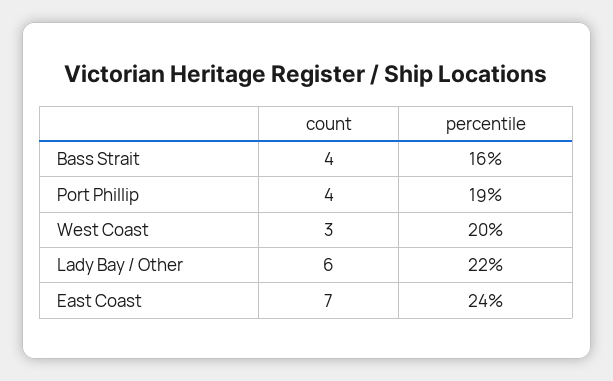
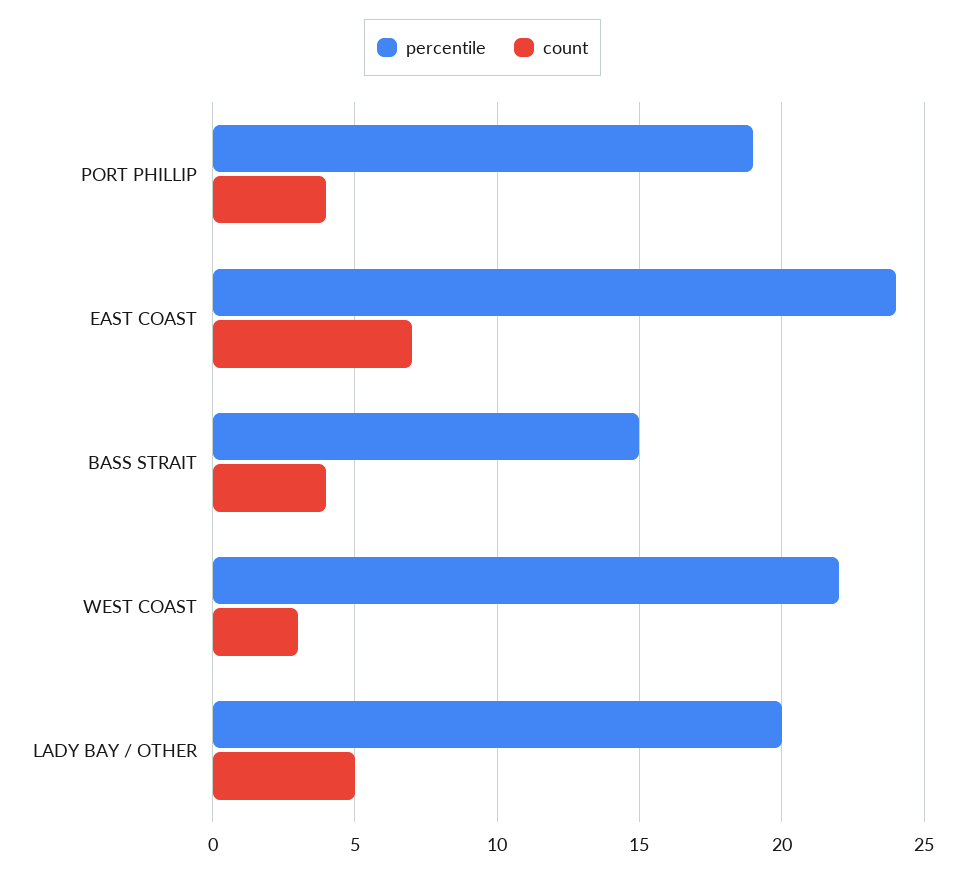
percentile, Bass Strait: 16 -> 15
percentile, West Coast: 20 -> 22
count, Lady Bay / Other: 6 -> 5
percentile, Lady Bay / Other: 22 -> 20

